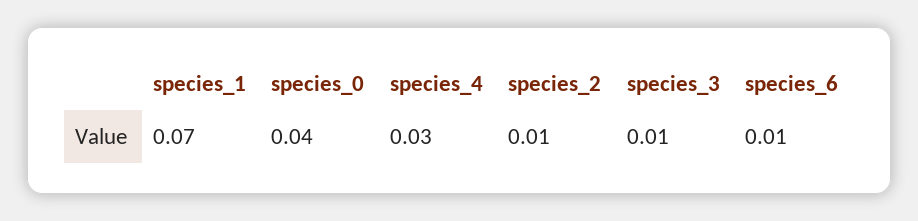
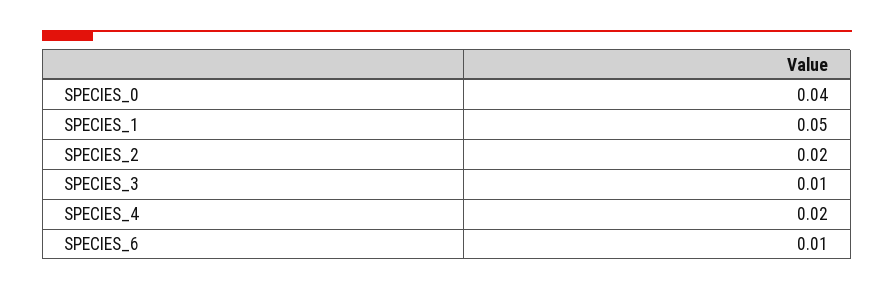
species_1: 0.07 -> 0.05
species_4: 0.03 -> 0.02
species_2: 0.01 -> 0.02

